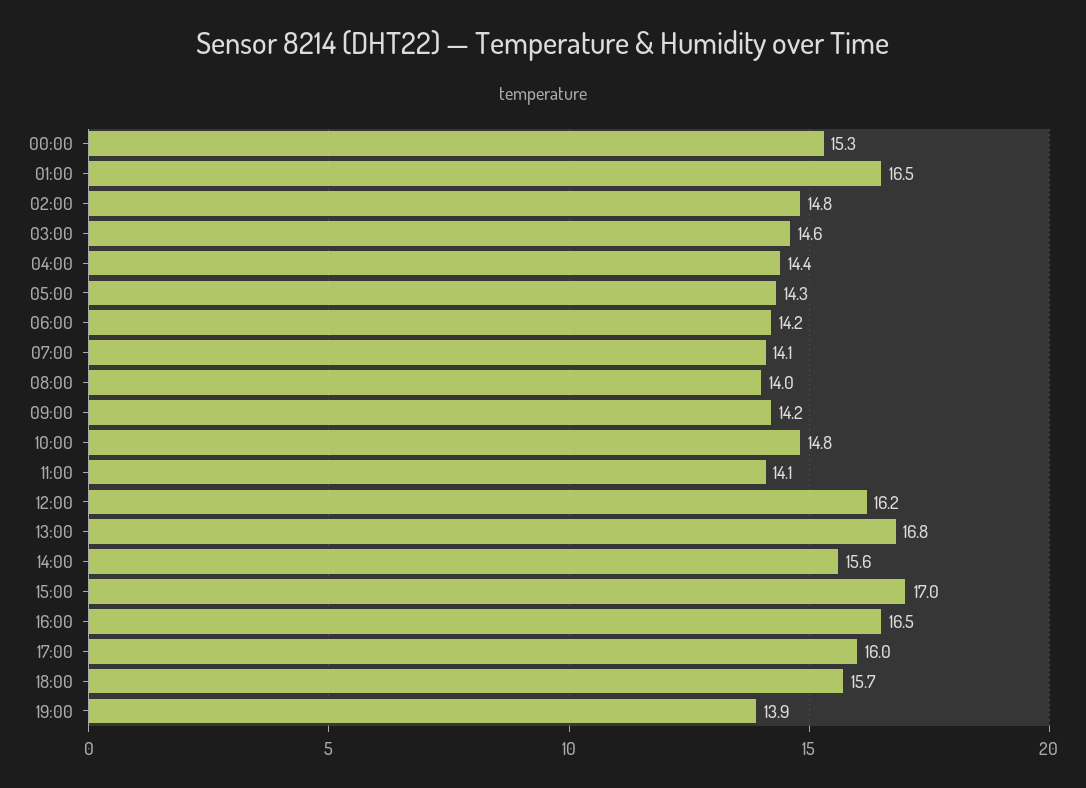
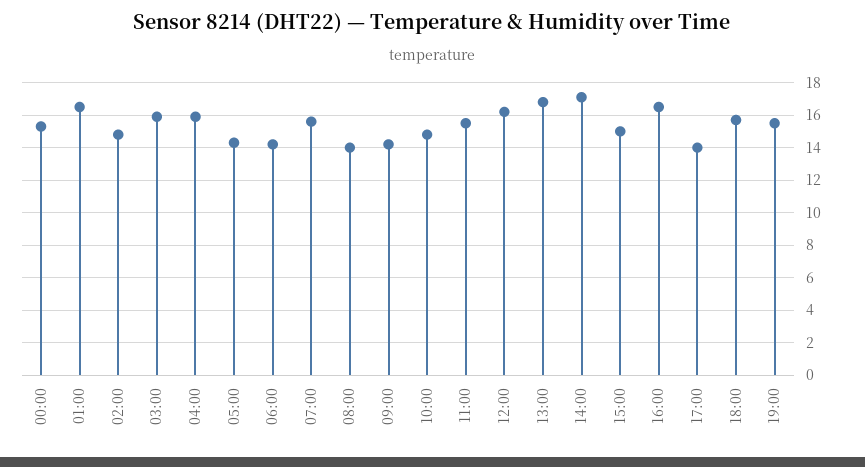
03:00: 14.6 -> 16
04:00: 14.4 -> 16
07:00: 14.1 -> 15.5
11:00: 14.1 -> 15.5
14:00: 15.6 -> 17
15:00: 17 -> 15
17:00: 16 -> 14
19:00: 13.9 -> 15.5

